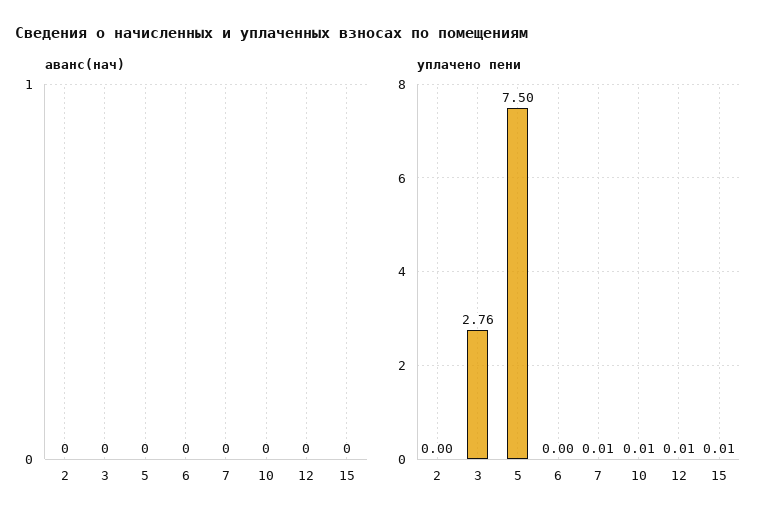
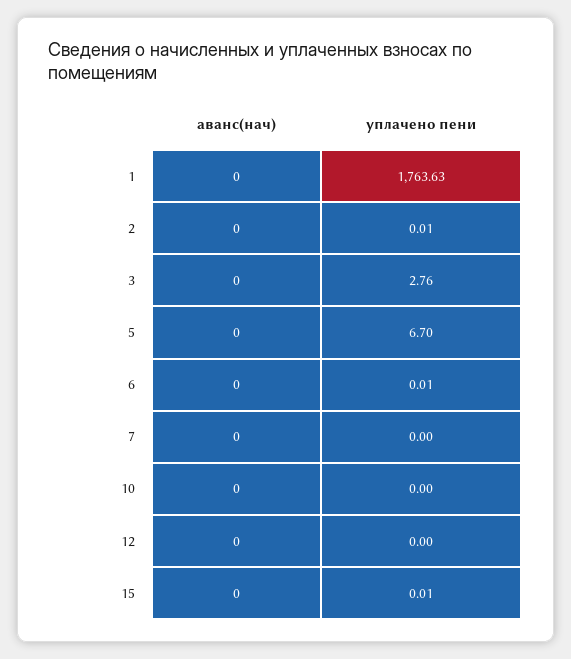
уплачено пени, 2: 0 -> 0.01
уплачено пени, 5: 7.5 -> 6.7
уплачено пени, 6: 0 -> 0.01
уплачено пени, 7: 0.01 -> 0
уплачено пени, 10: 0.01 -> 0
уплачено пени, 12: 0.01 -> 0
аванс(нач), 1: none -> 0
уплачено пени, 1: none -> 1763.63

